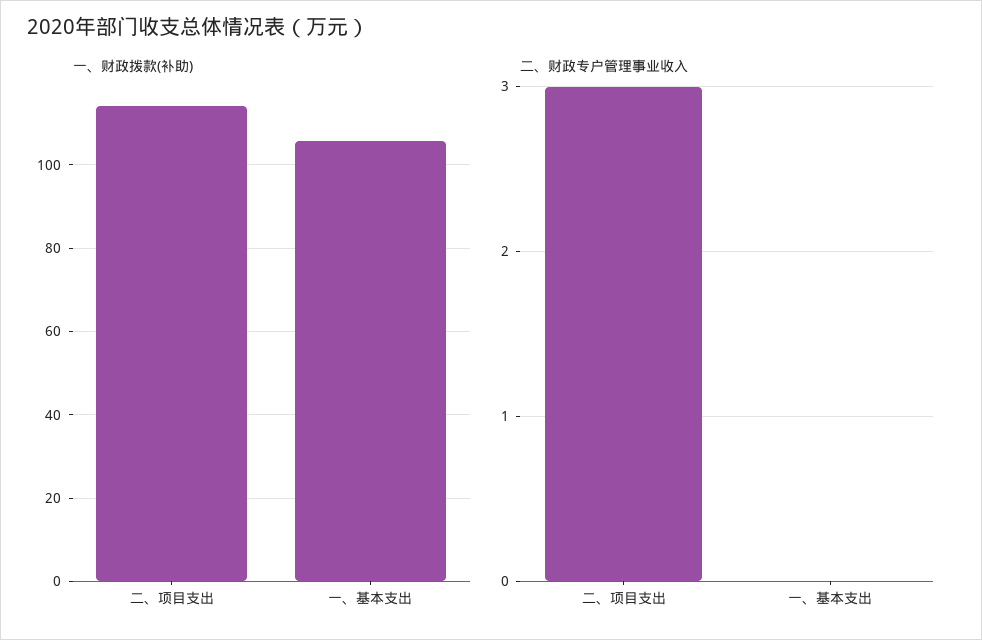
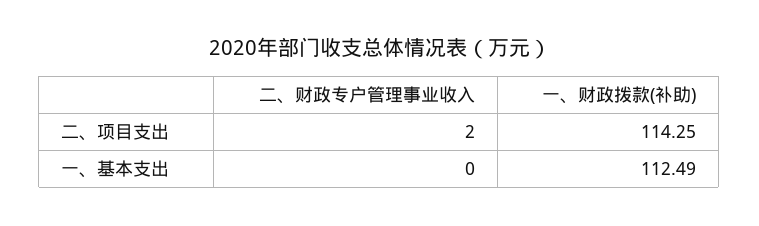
一、财政拨款(补助), 一、基本支出: 106 -> 112.49
二、财政专户管理事业收入, 二、项目支出: 3 -> 2

